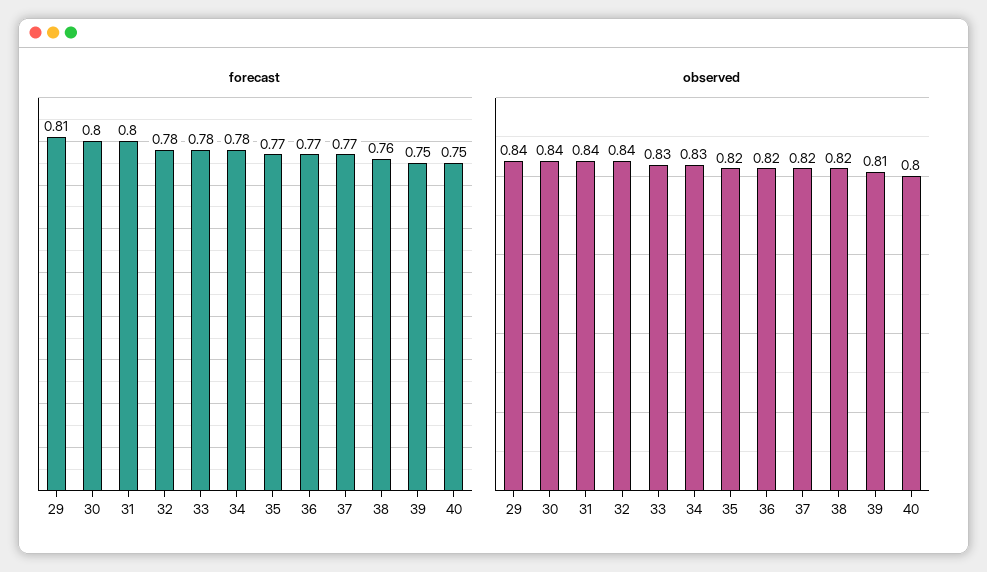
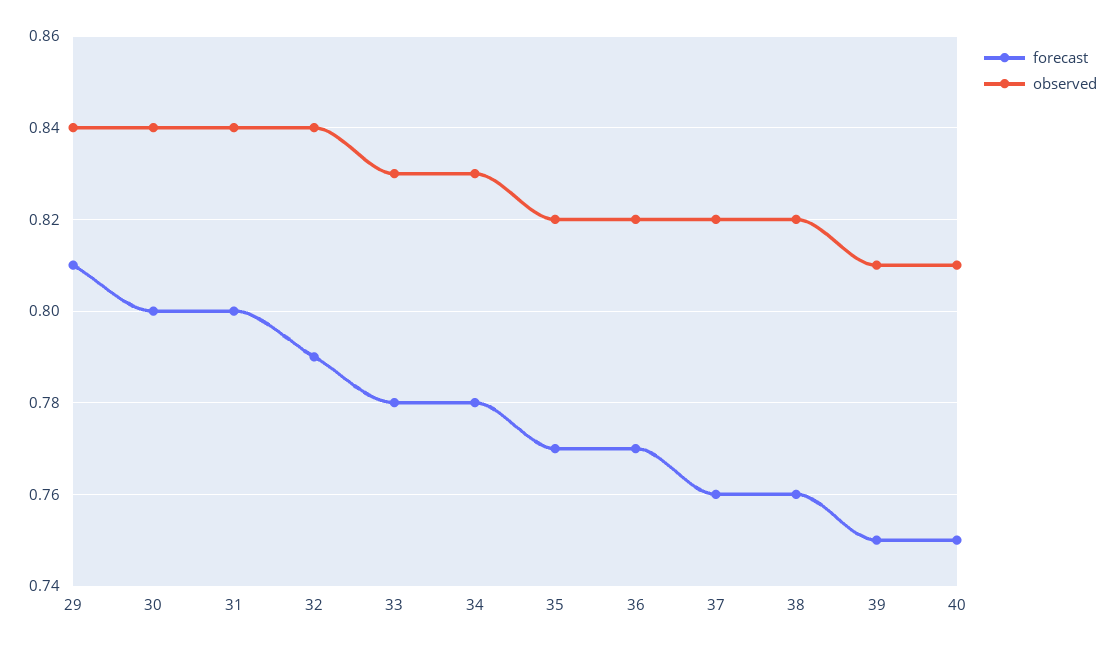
forecast, 32: 0.78 -> 0.79
forecast, 37: 0.77 -> 0.76
observed, 40: 0.8 -> 0.81

